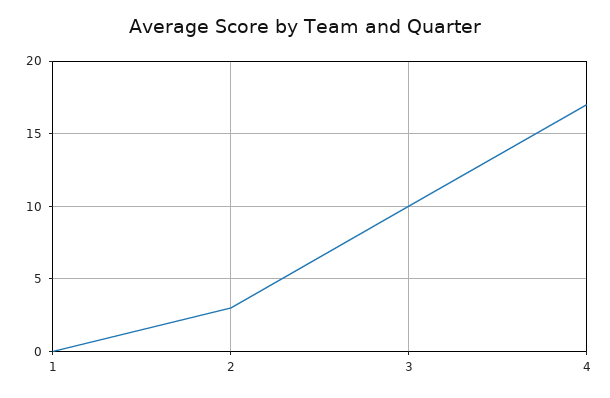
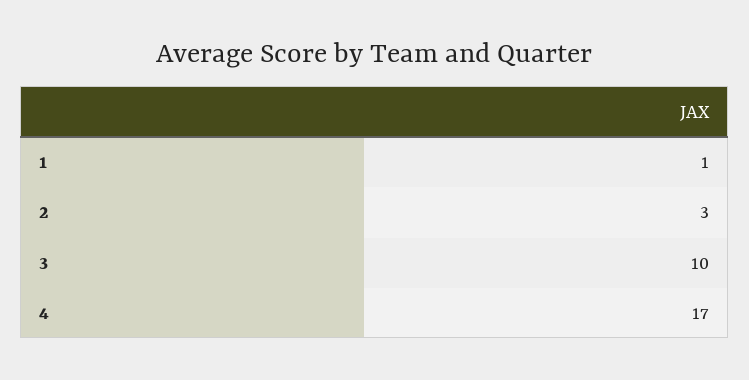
1: 0 -> 1

